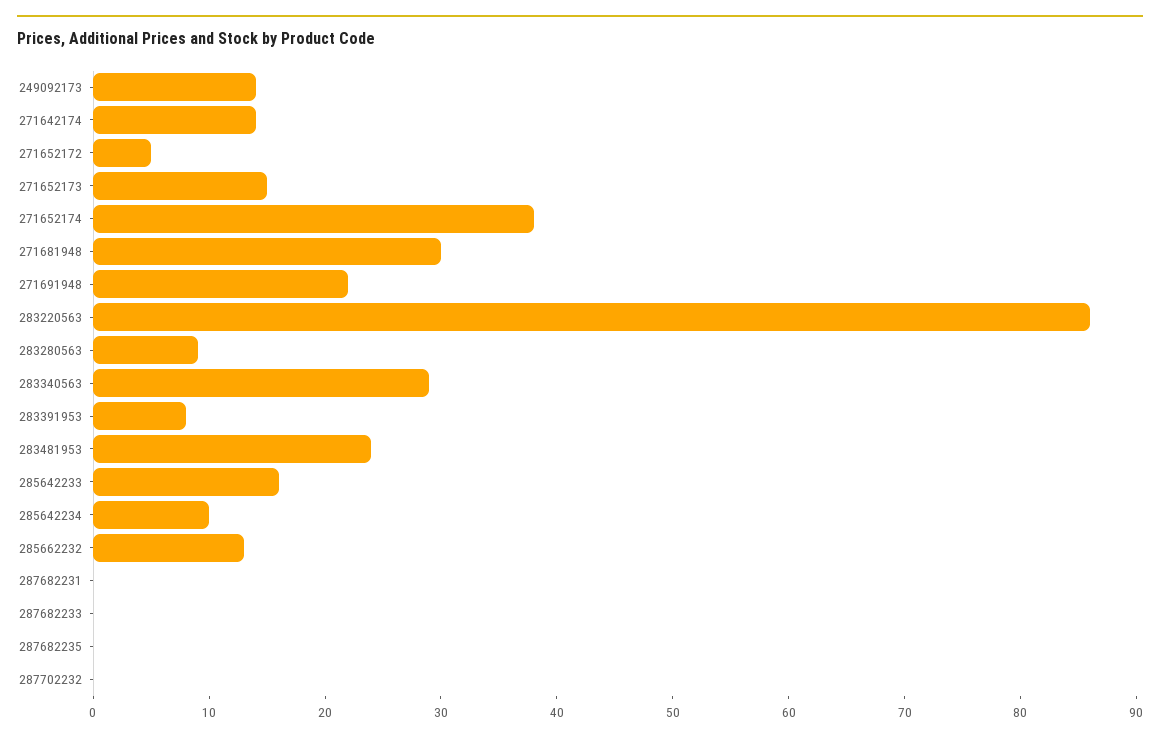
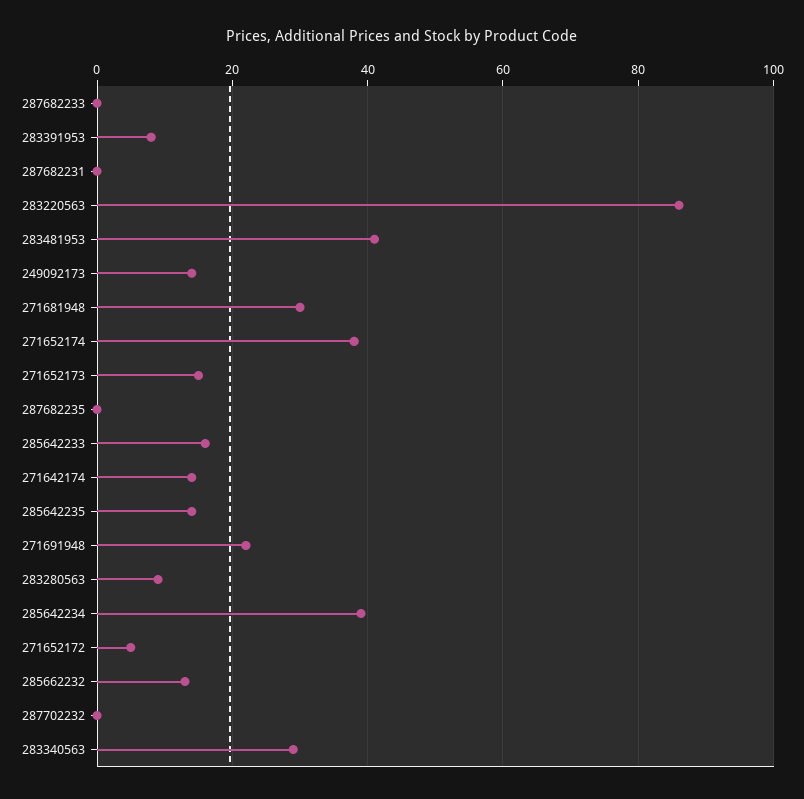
283481953: 24 -> 40
285642234: 10 -> 40
285642235: none -> 15

